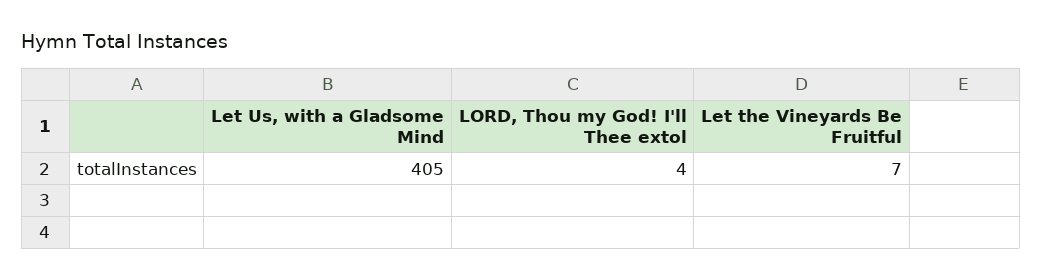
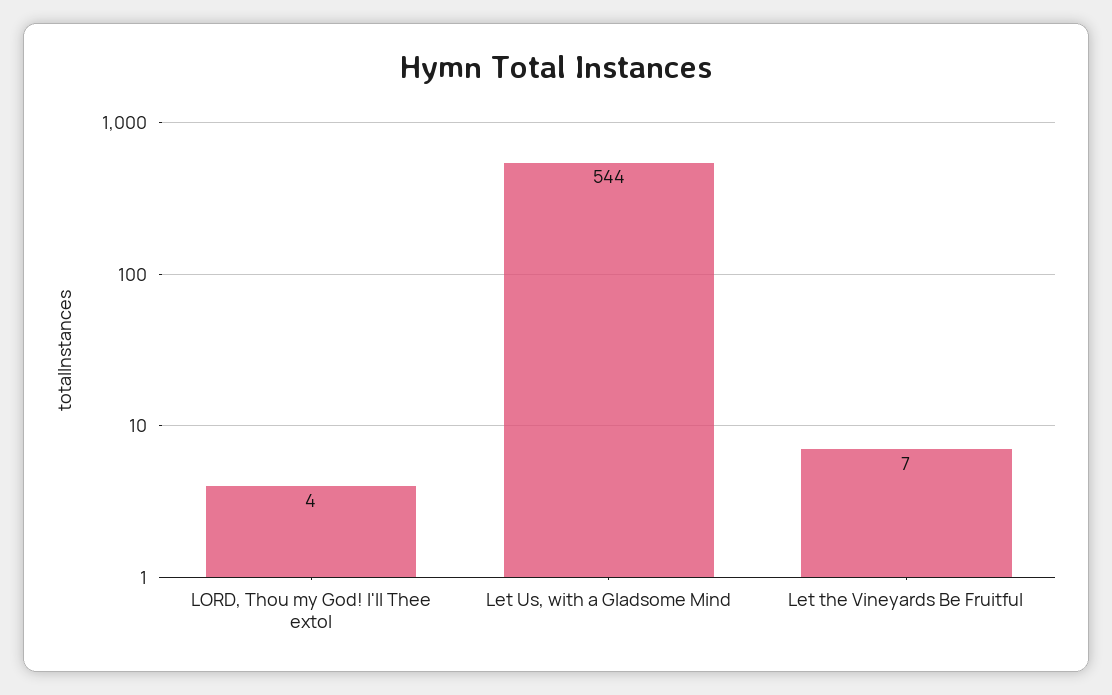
Let Us, with a Gladsome Mind: 405 -> 544

